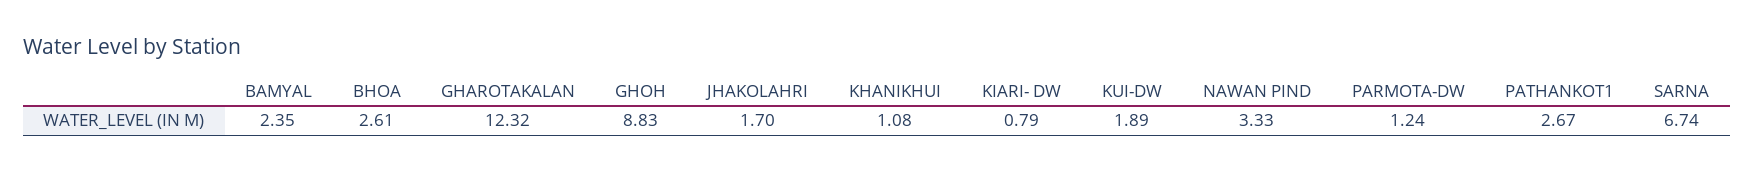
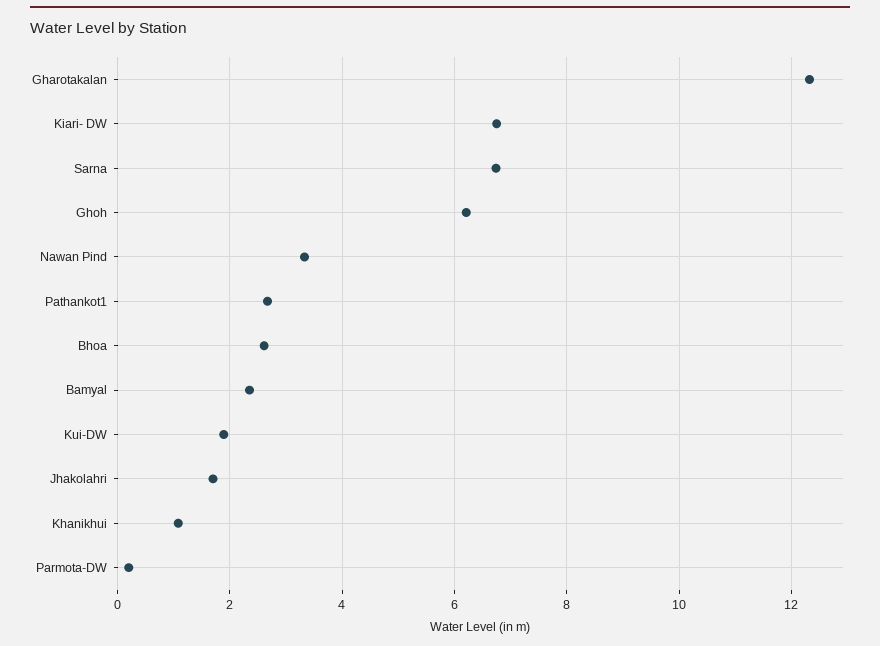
GHOH: 8.83 -> 6.2
KIARI- DW: 0.79 -> 6.8
PARMOTA-DW: 1.24 -> 0.2

